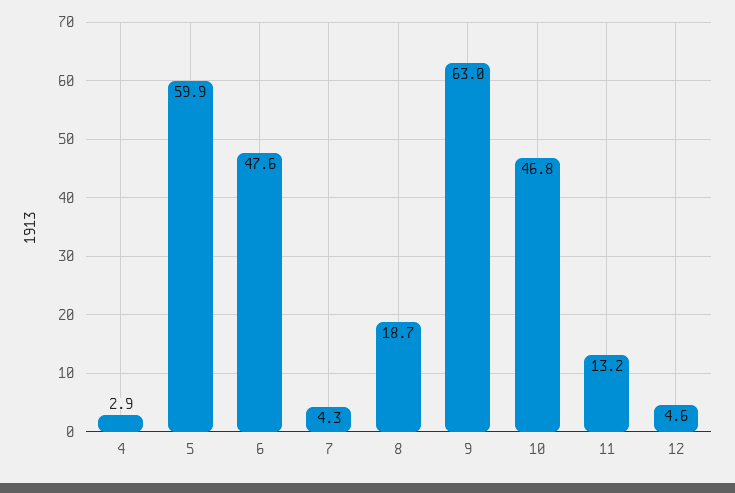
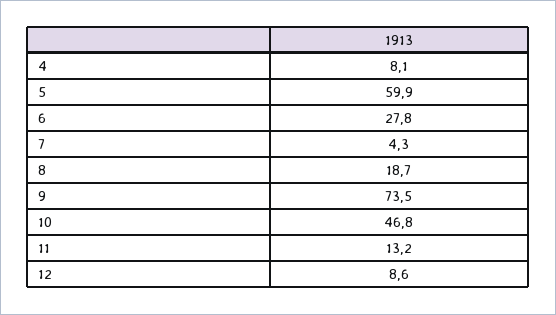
4: 2.9 -> 8.1
6: 47.6 -> 27.8
9: 63 -> 73.5
12: 4.6 -> 8.6

